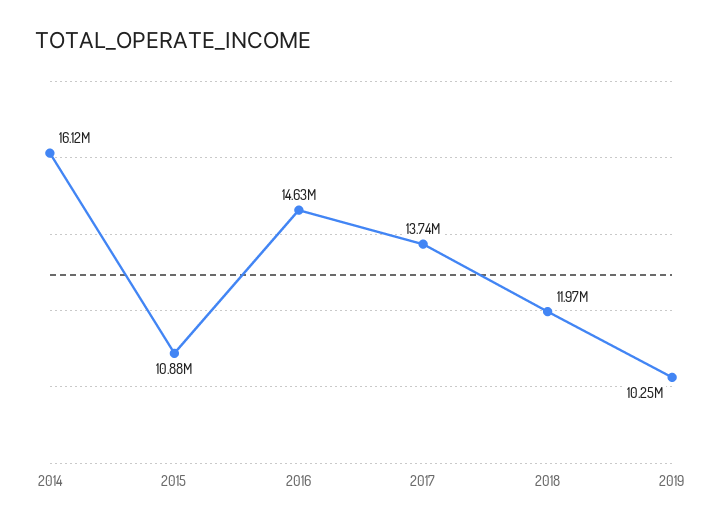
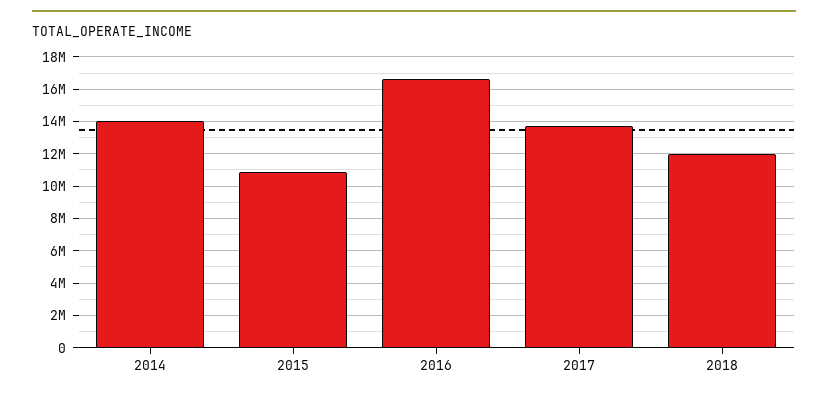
2014: 16120000 -> 14000000
2016: 14630000 -> 16500000
2019: 10250000 -> none

